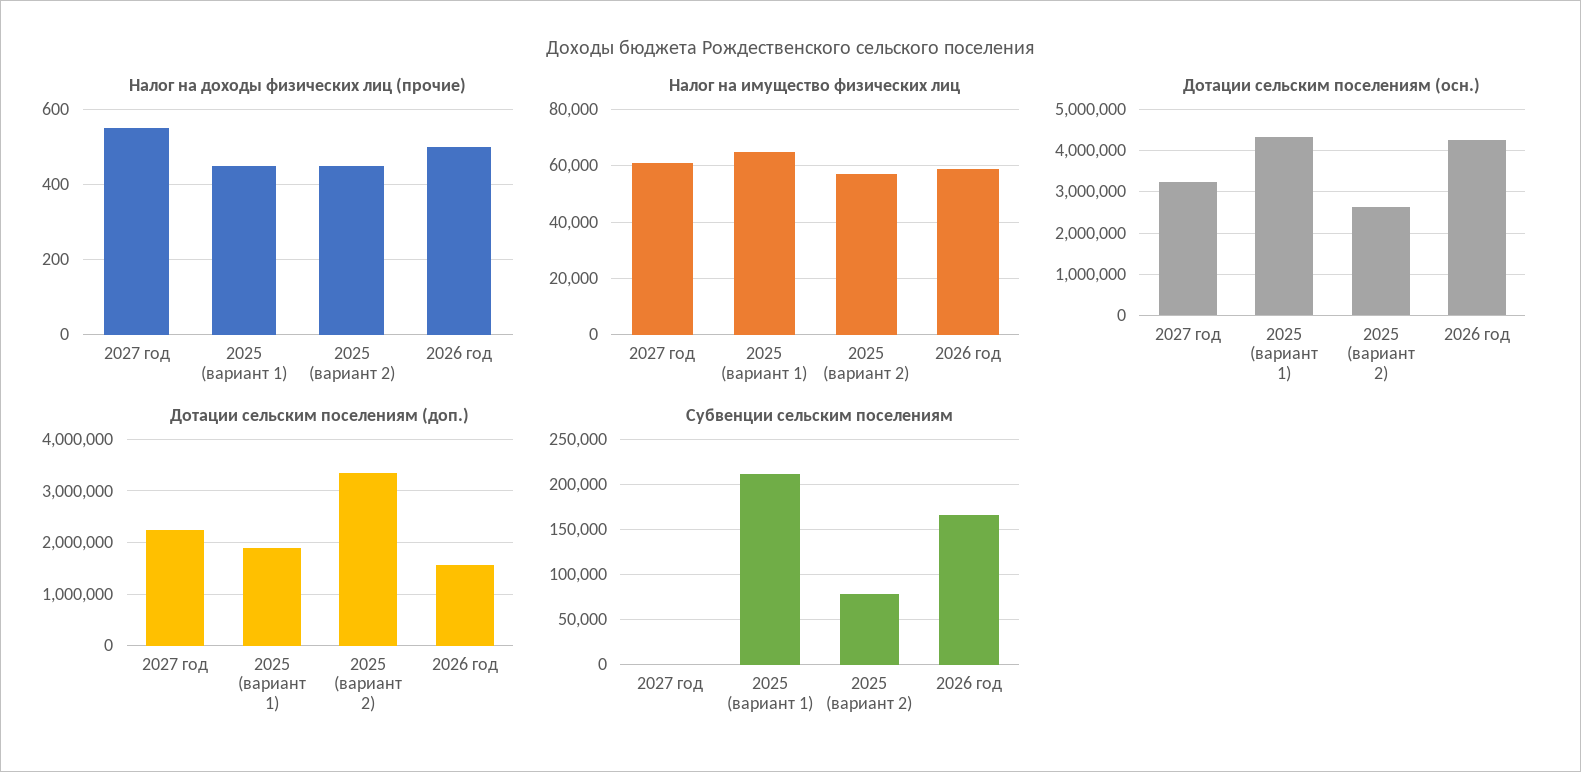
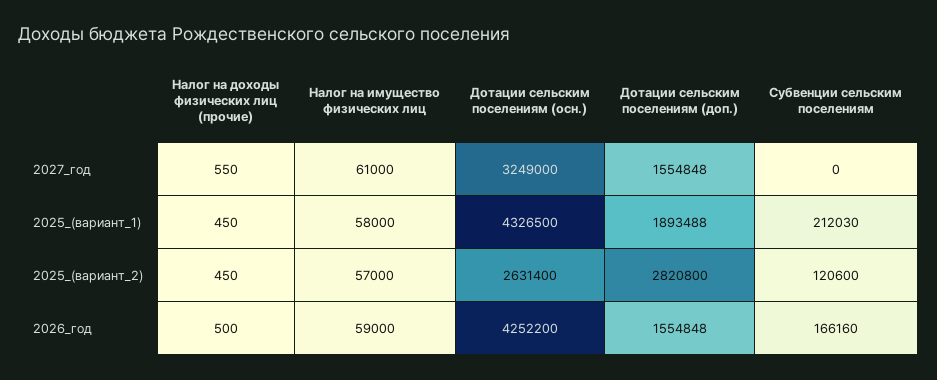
Налог на имущество физических лиц, 2025 (вариант 1): 65000 -> 58000
Дотации сельским поселениям (доп.), 2027 год: 2200000 -> 1554848
Дотации сельским поселениям (доп.), 2025 (вариант 2): 3400000 -> 2820800
Субвенции сельским поселениям, 2025 (вариант 2): 80000 -> 120600

